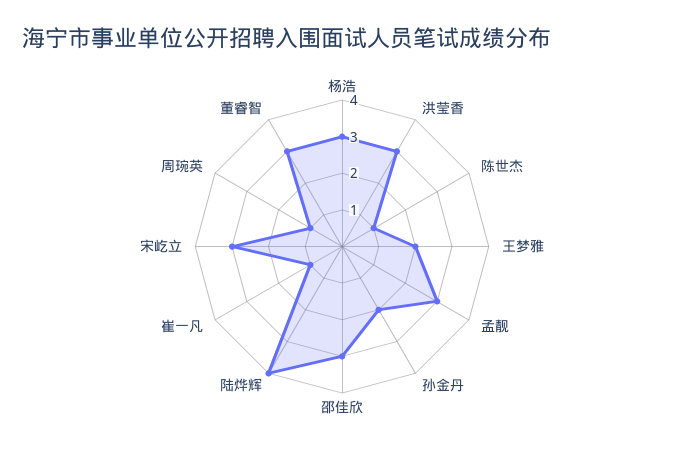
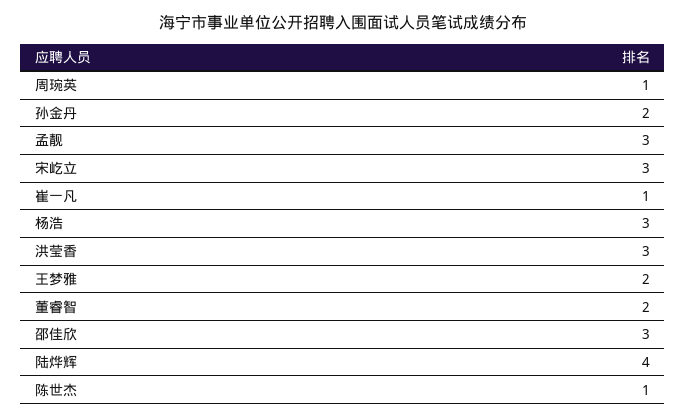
董睿智: 3 -> 2

